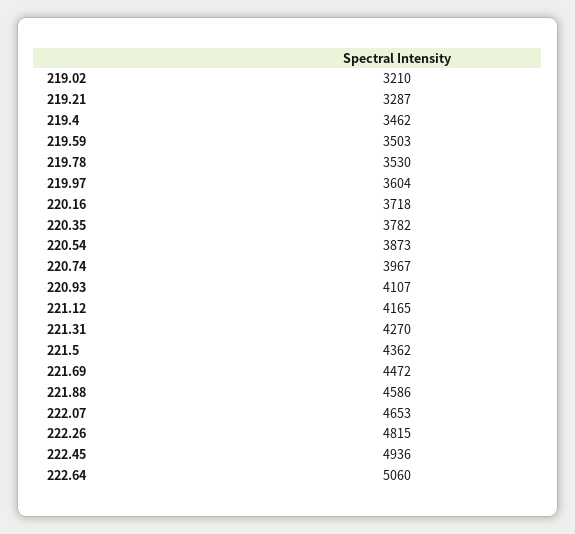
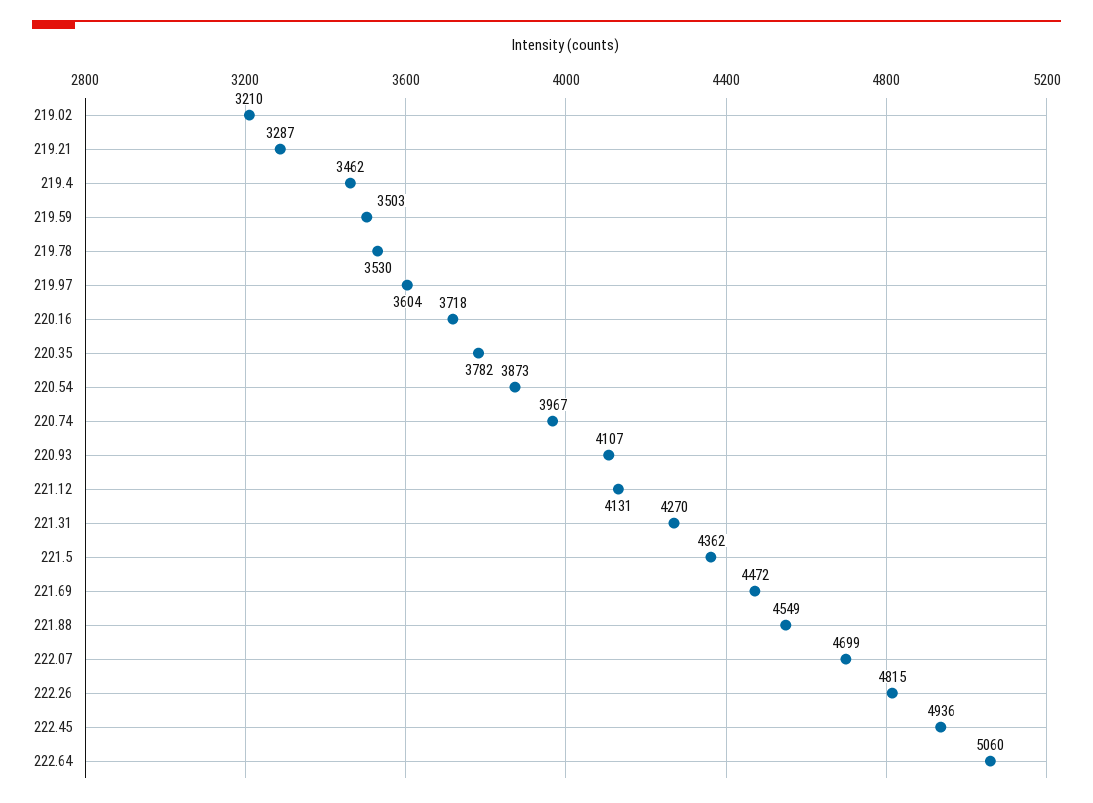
221.12: 4165 -> 4131
221.88: 4586 -> 4549
222.07: 4653 -> 4699

